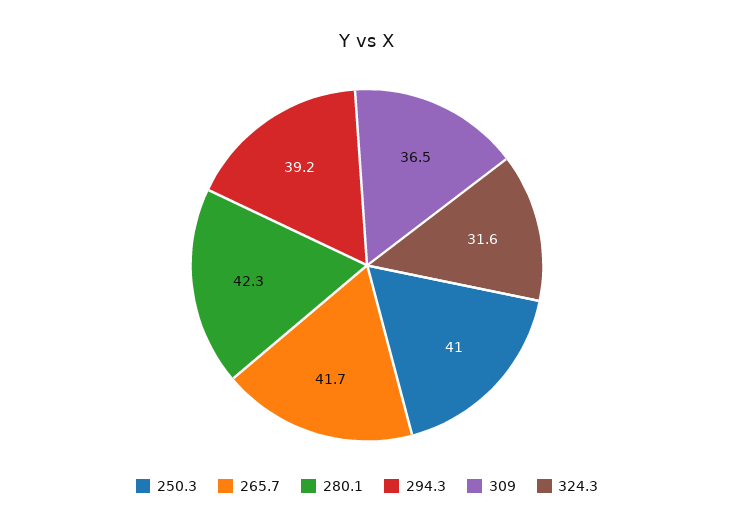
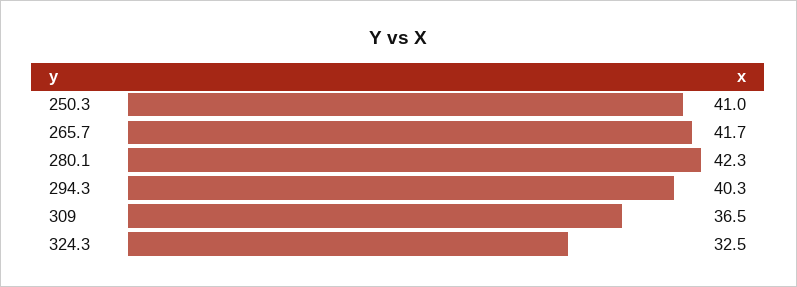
294.3: 39.2 -> 40.3
324.3: 31.6 -> 32.5

